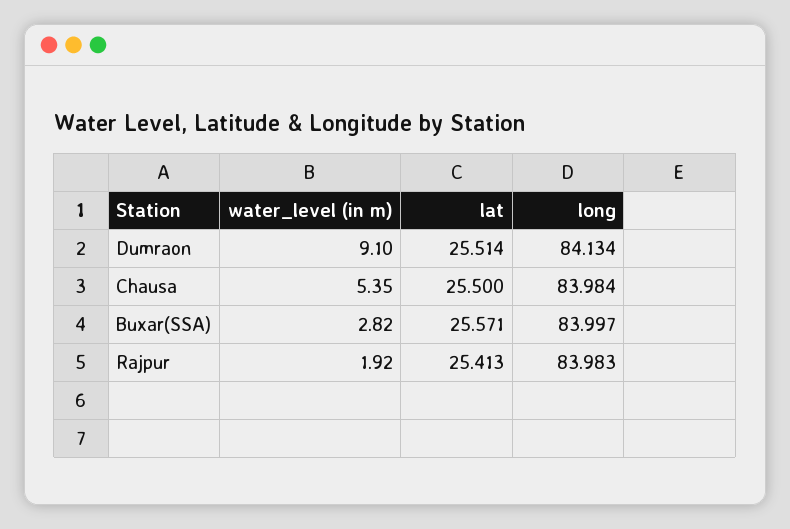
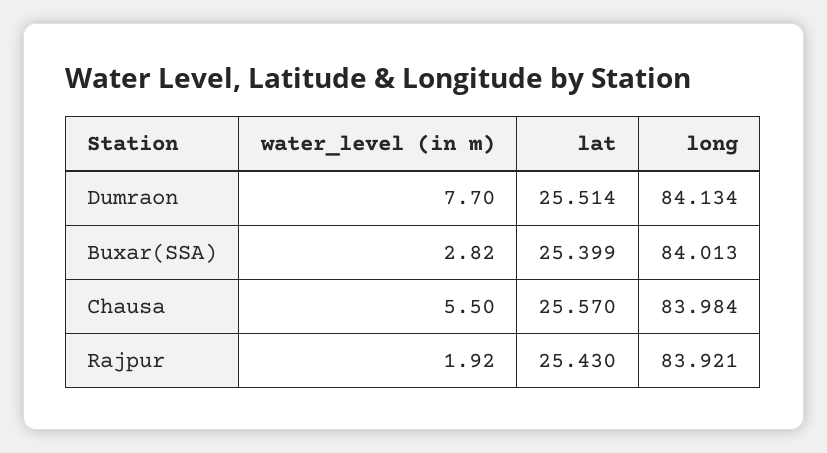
water_level (in m), Dumraon: 9.1 -> 7.7
water_level (in m), Chausa: 5.35 -> 5.5
lat, Chausa: 25.5 -> 25.57
lat, Buxar(SSA): 25.571 -> 25.399
long, Buxar(SSA): 83.997 -> 84.013
lat, Rajpur: 25.413 -> 25.43
long, Rajpur: 83.983 -> 83.921

